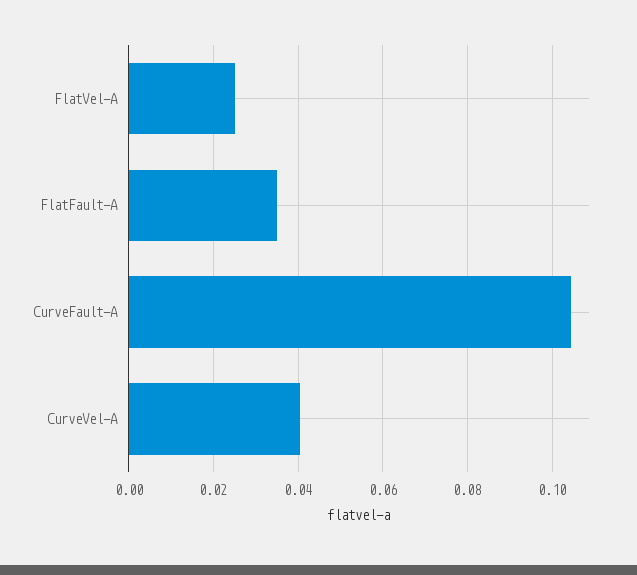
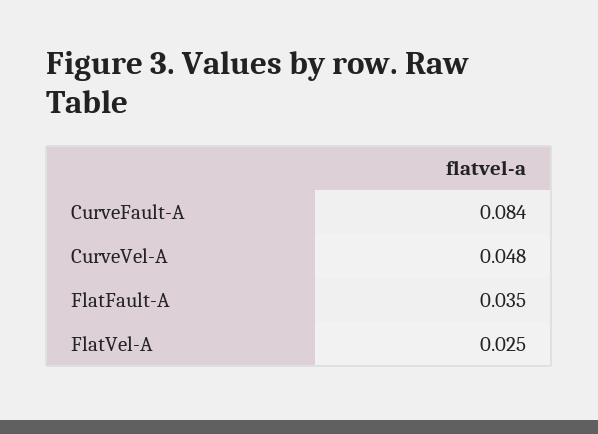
CurveFault-A: 0.104 -> 0.084
CurveVel-A: 0.04 -> 0.048

